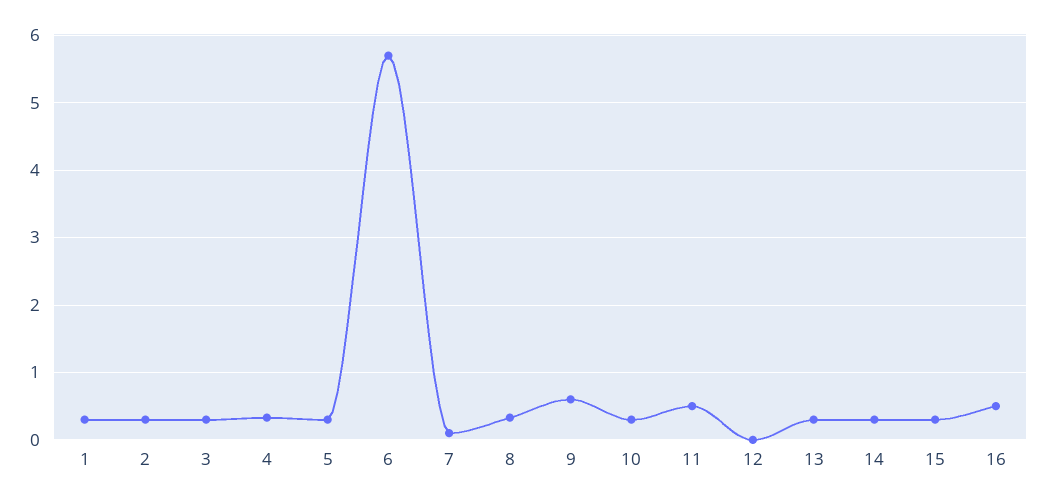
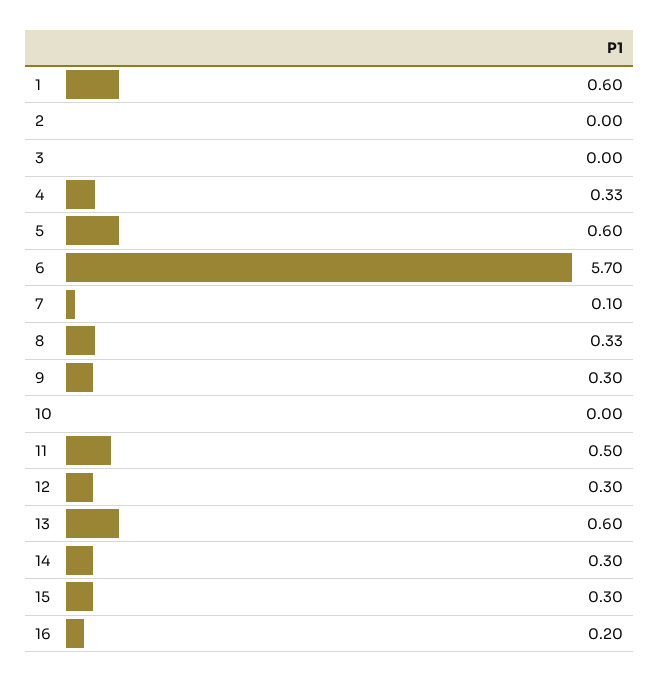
1: 0.3 -> 0.6
2: 0.3 -> 0
3: 0.3 -> 0
5: 0.3 -> 0.6
9: 0.6 -> 0.3
10: 0.3 -> 0
12: 0 -> 0.3
13: 0.3 -> 0.6
16: 0.5 -> 0.2

